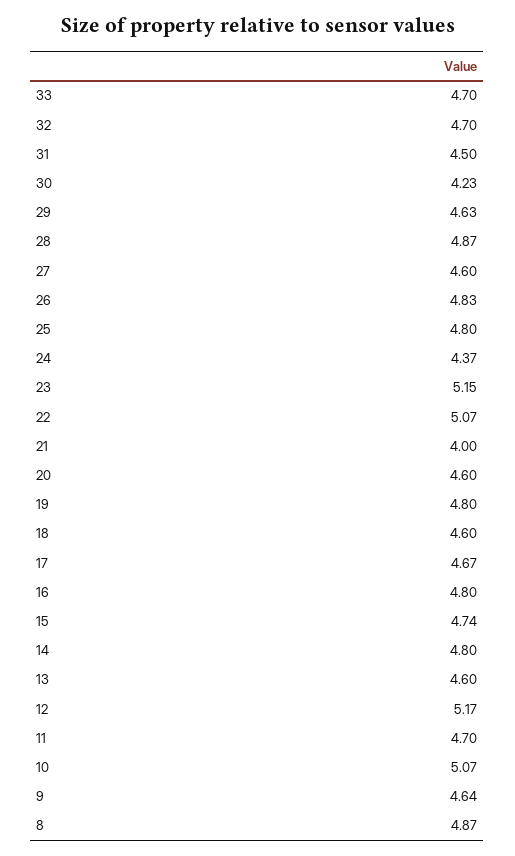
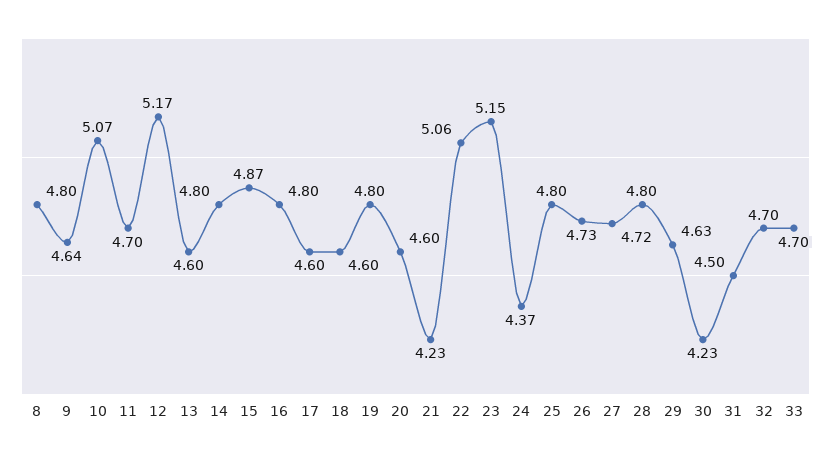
28: 4.87 -> 4.8
27: 4.6 -> 4.72
26: 4.83 -> 4.73
22: 5.07 -> 5.06
21: 4 -> 4.23
17: 4.67 -> 4.6
15: 4.74 -> 4.87
8: 4.87 -> 4.8

